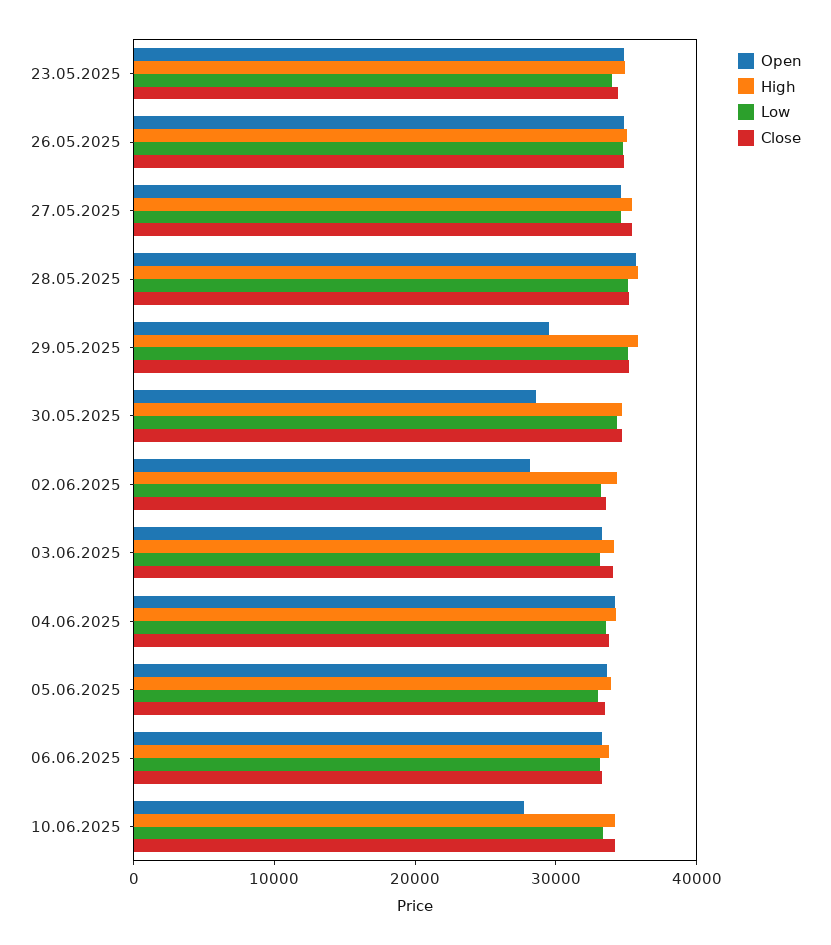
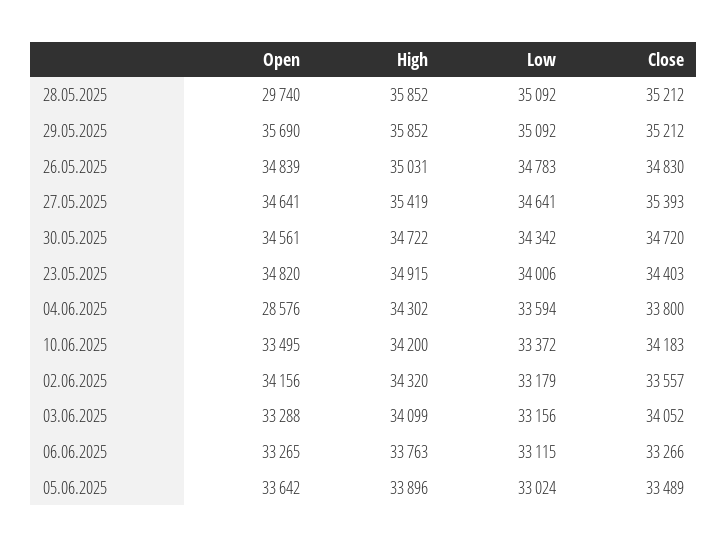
Open, 28.05.2025: 36000 -> 29740
Open, 29.05.2025: 30000 -> 35690
Open, 30.05.2025: 28000 -> 34561
Open, 02.06.2025: 28000 -> 34156
Open, 04.06.2025: 34000 -> 28576
Open, 10.06.2025: 28000 -> 33495

